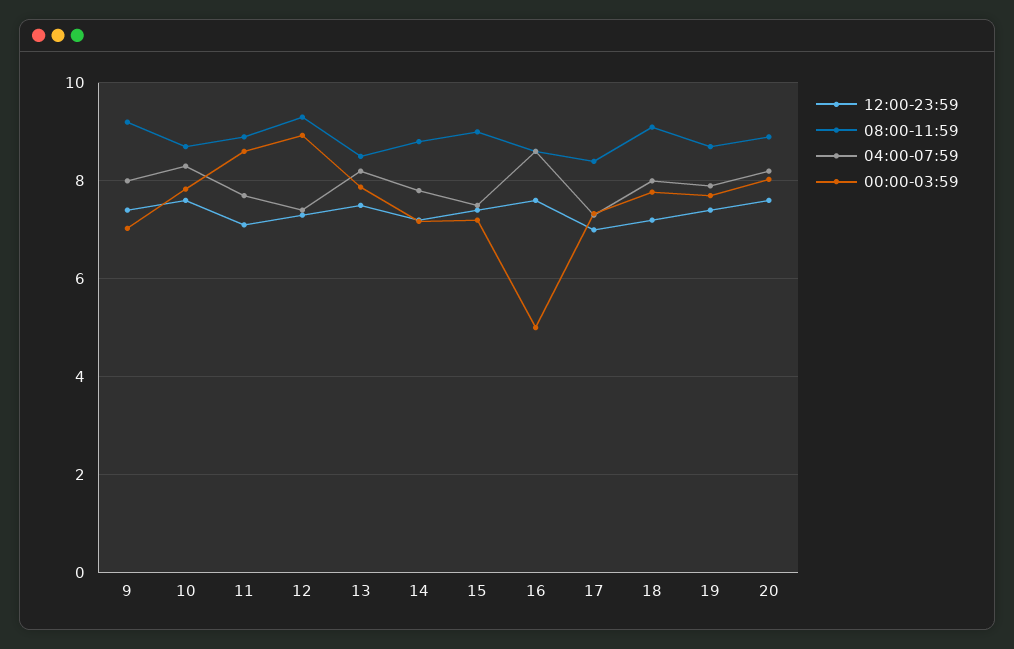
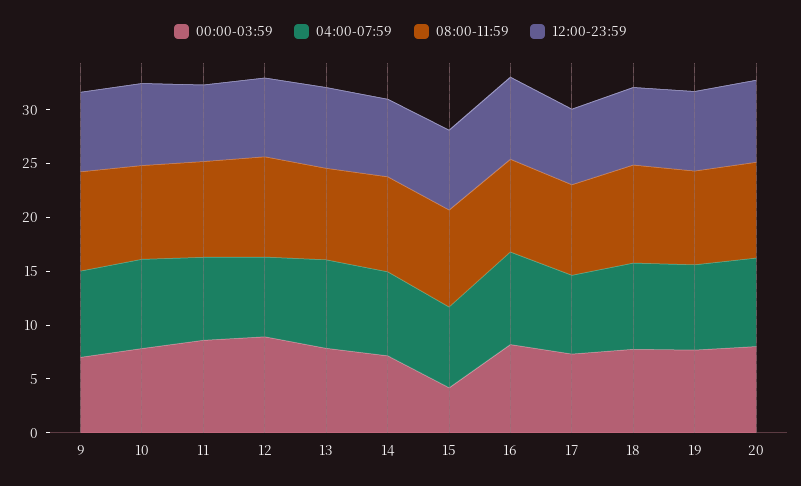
00:00-03:59, 15: 7.2 -> 4
00:00-03:59, 16: 5 -> 8

